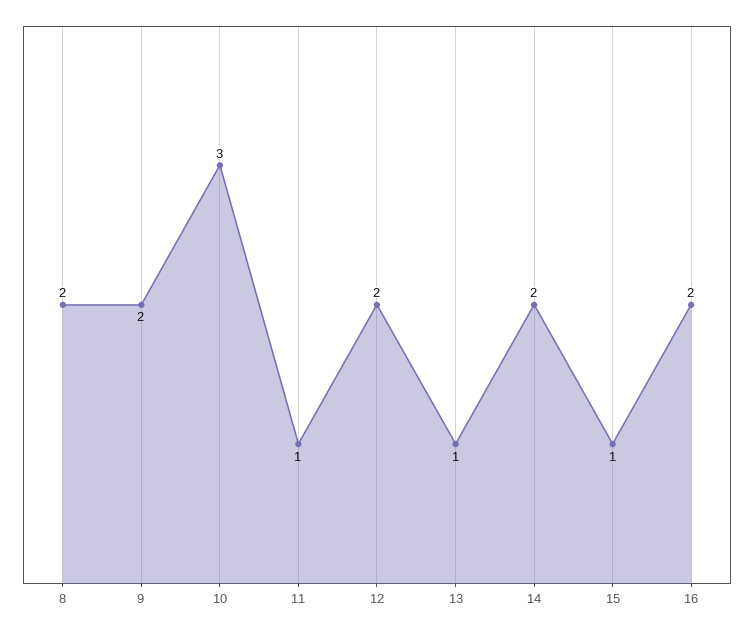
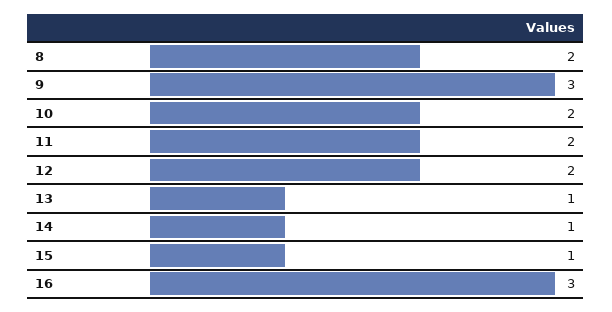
9: 2 -> 3
10: 3 -> 2
11: 1 -> 2
14: 2 -> 1
16: 2 -> 3

